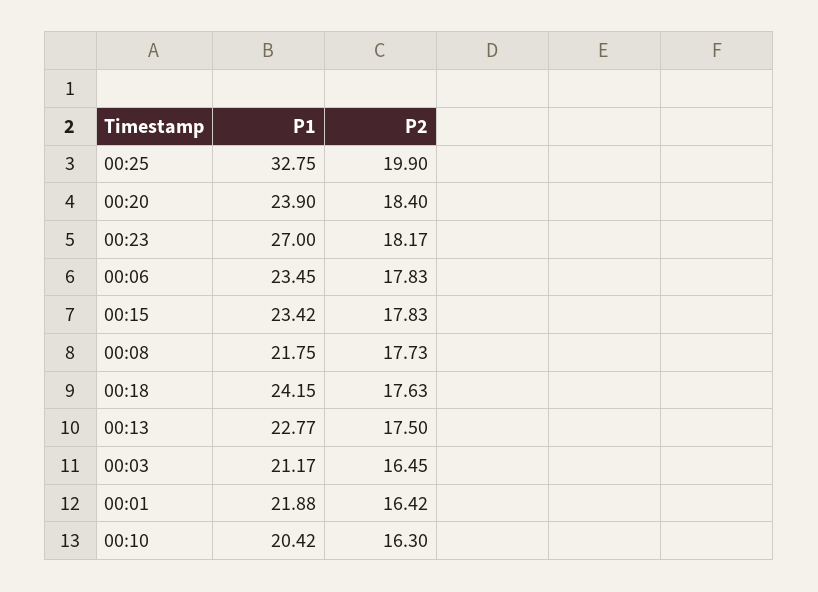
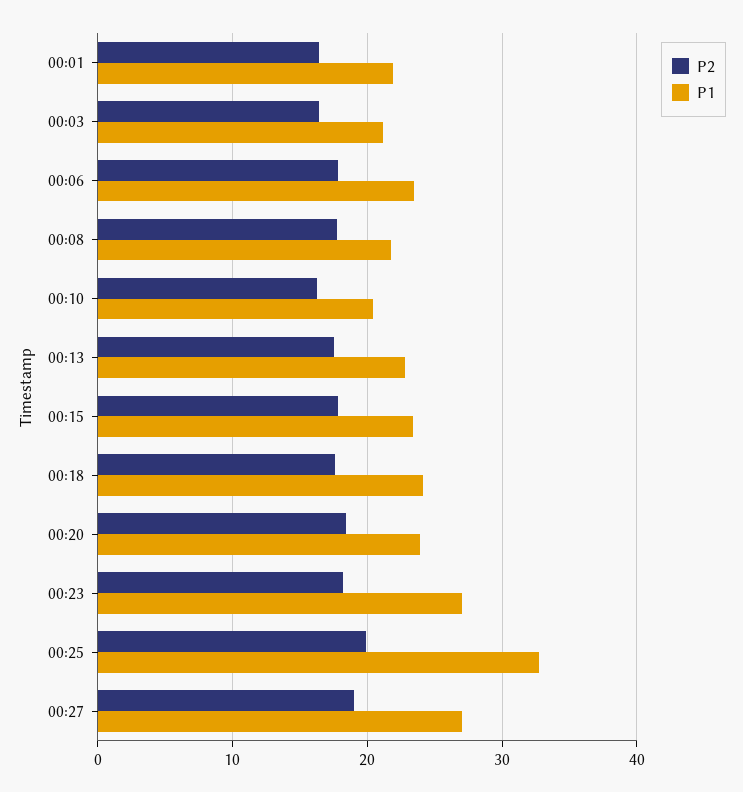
P2, 00:27: none -> 19
P1, 00:27: none -> 27

